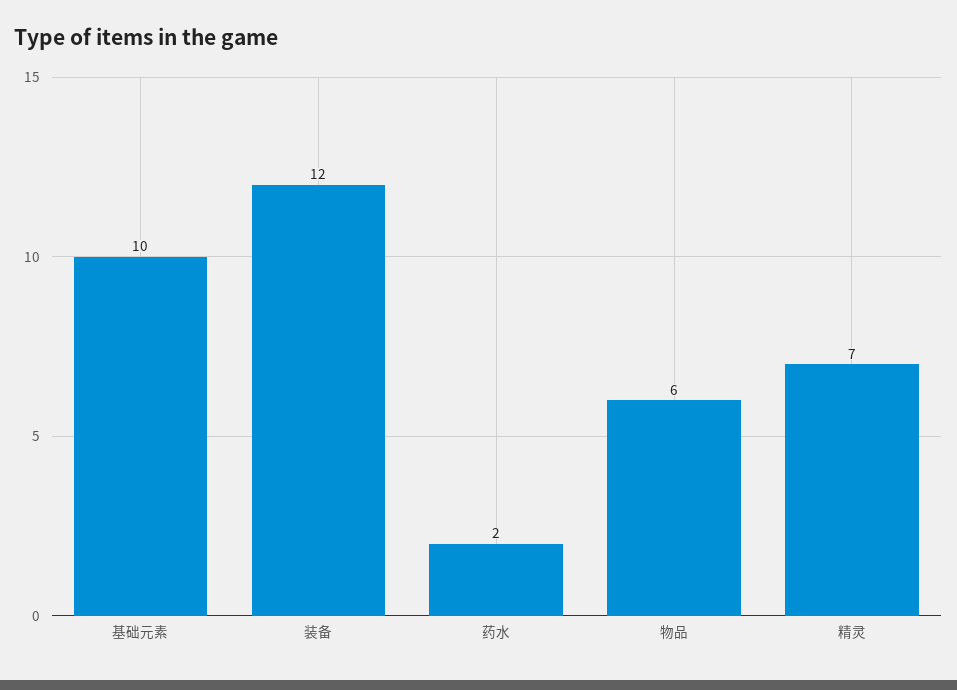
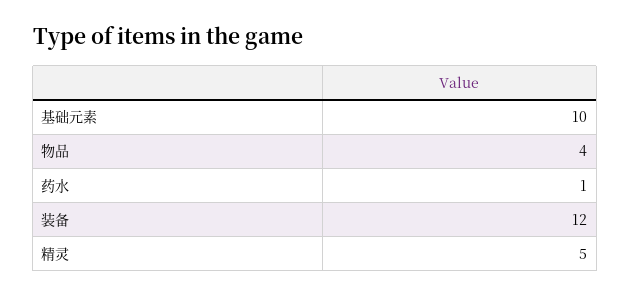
药水: 2 -> 1
物品: 6 -> 4
精灵: 7 -> 5

